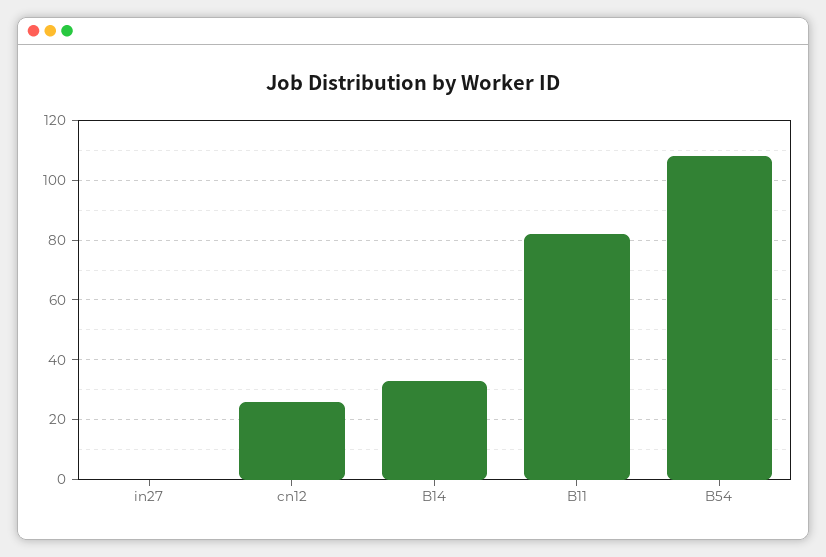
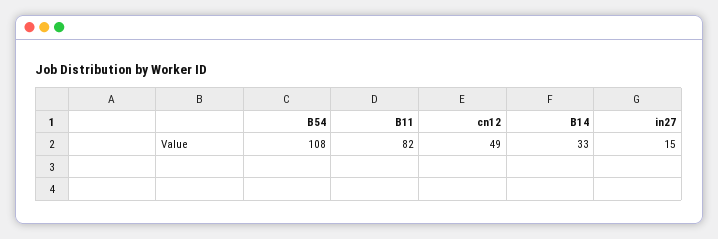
in27: 0 -> 15
cn12: 25 -> 49

